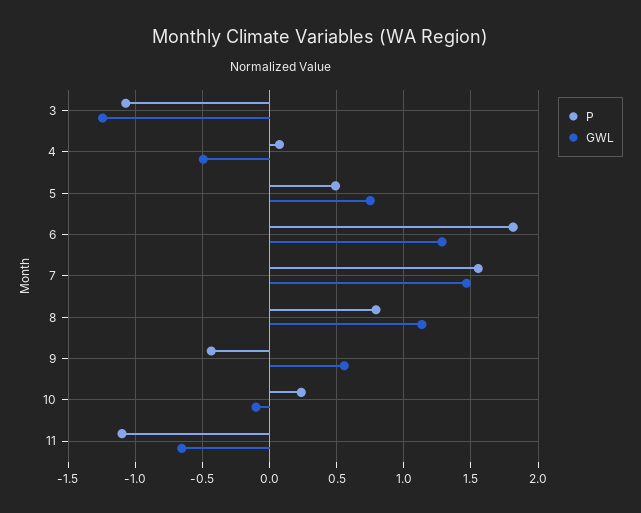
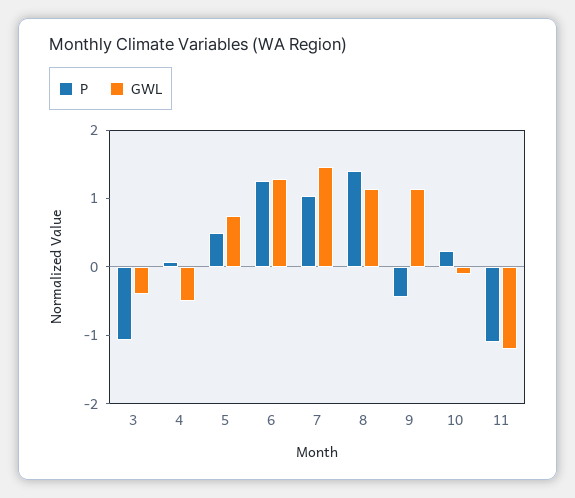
GWL, 3: -1.25 -> -0.4
P, 6: 1.8 -> 1.2
P, 7: 1.55 -> 1
P, 8: 0.8 -> 1.4
GWL, 9: 0.55 -> 1.2
GWL, 11: -0.65 -> -1.2

